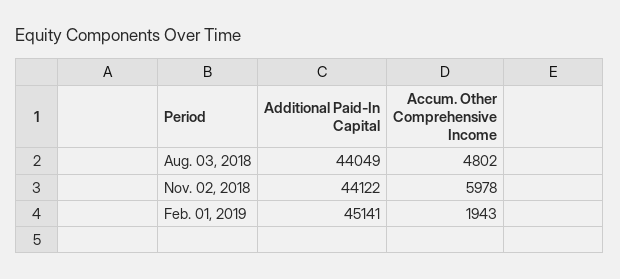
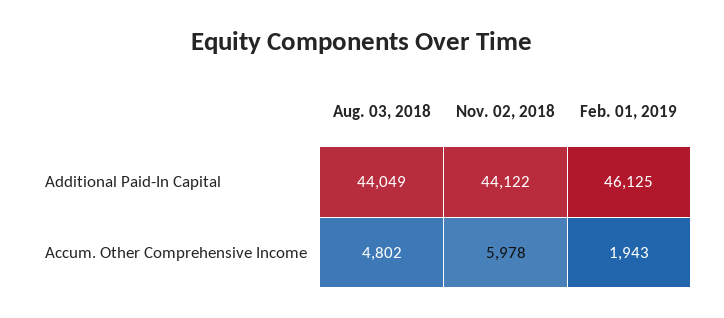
Additional Paid-In Capital, Feb. 01, 2019: 45141 -> 46125

